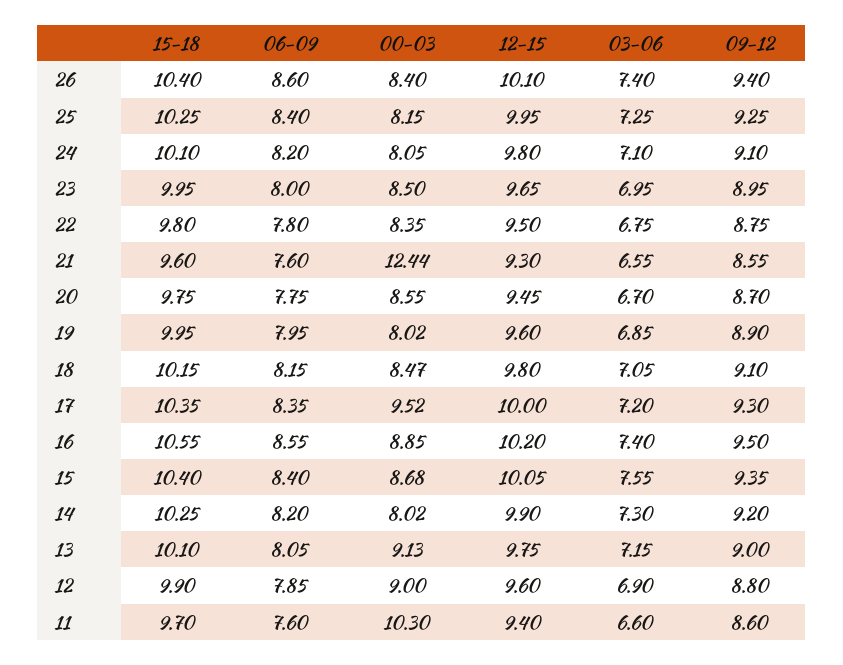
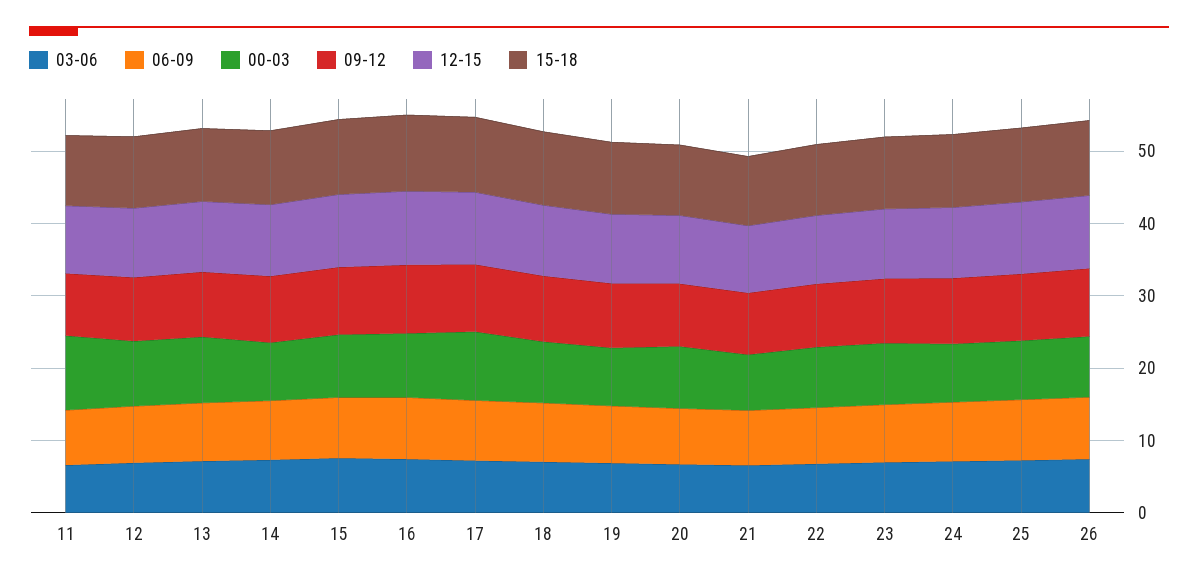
00-03, 21: 12.44 -> 8

